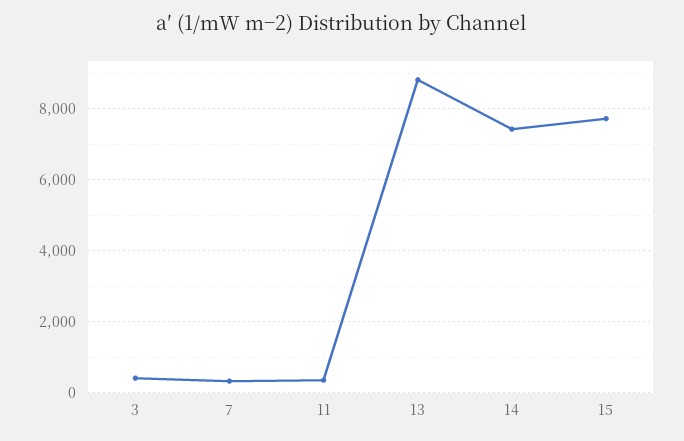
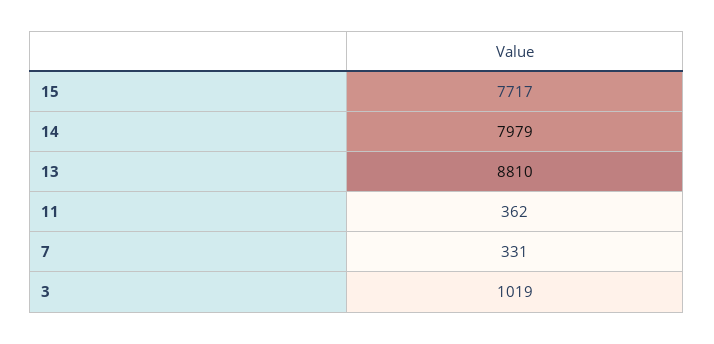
3: 400 -> 1019
14: 7400 -> 7979

